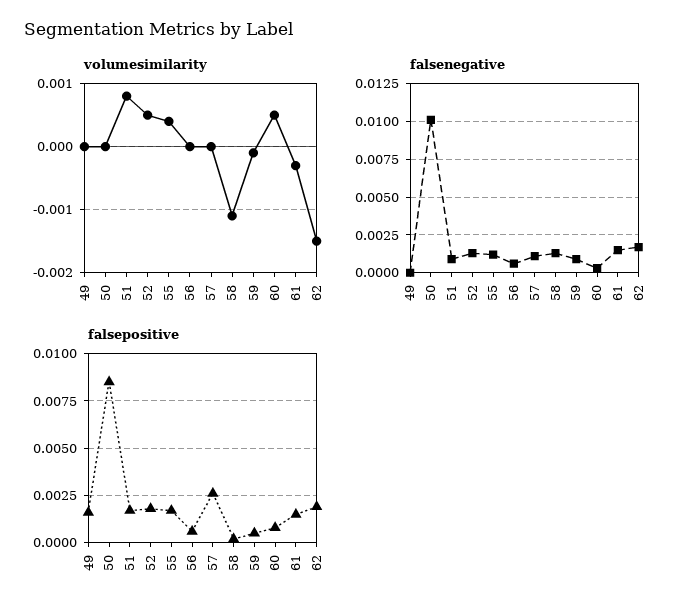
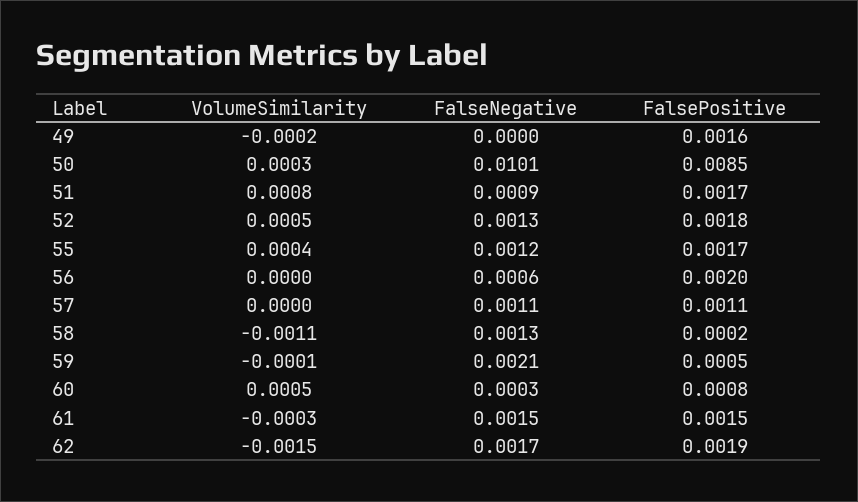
volumesimilarity, 49: 0 -> -0.0002
volumesimilarity, 50: 0 -> 0.0003
falsenegative, 59: 0.001 -> 0.0021
falsepositive, 56: 0.0005 -> 0.002
falsepositive, 57: 0.0025 -> 0.0011

